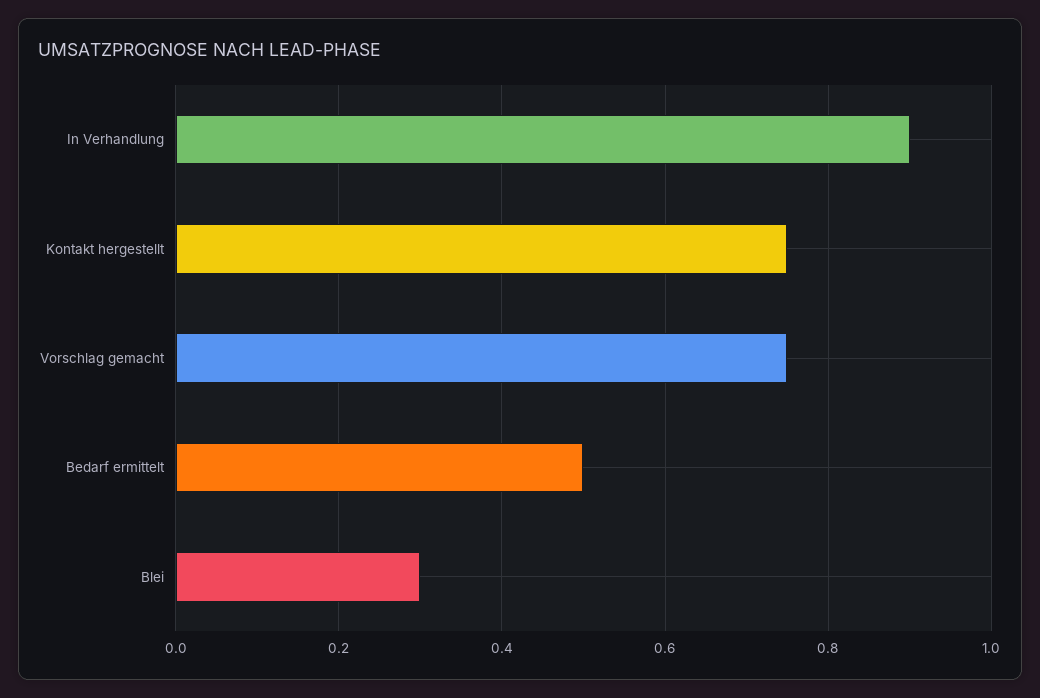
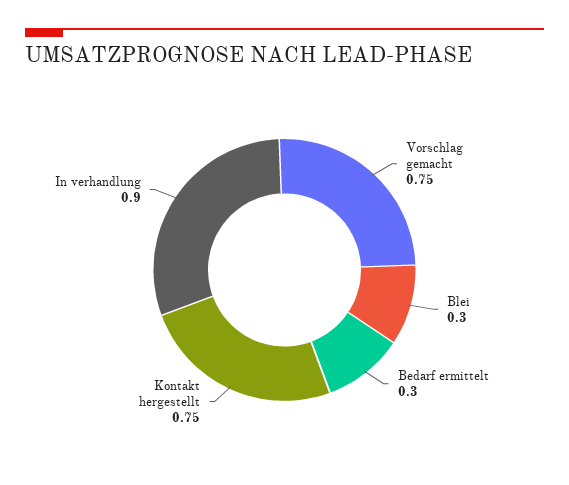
Bedarf ermittelt: 0.5 -> 0.3

